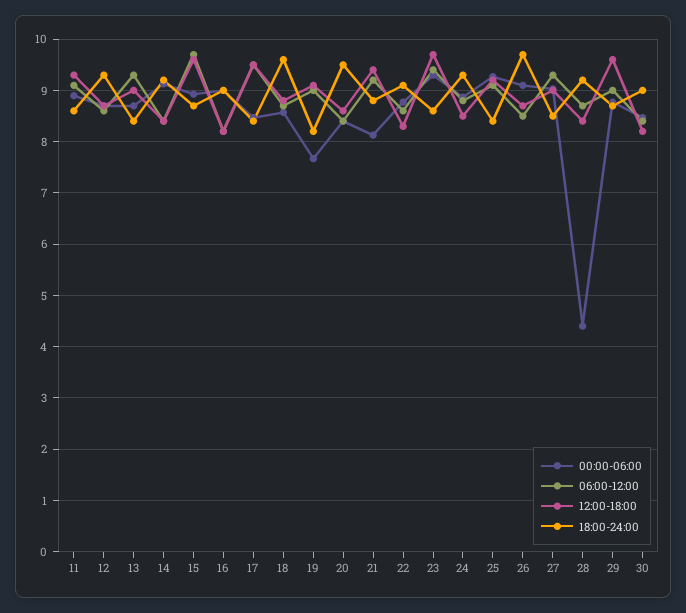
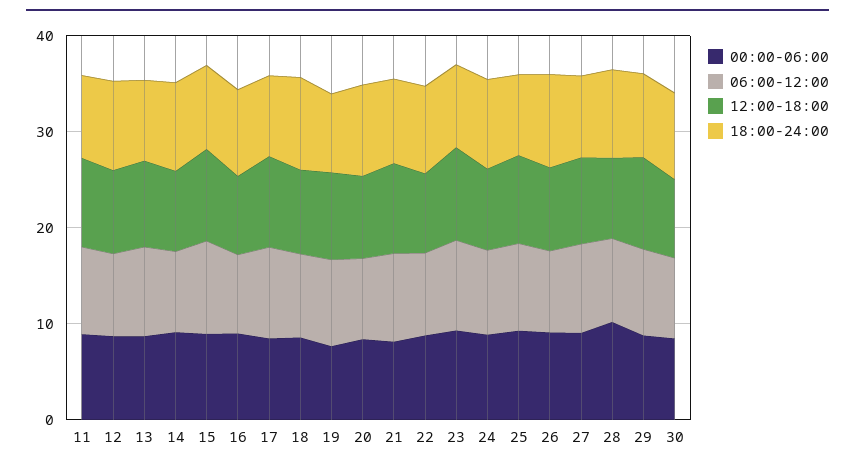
00:00-06:00, 28: 4.4 -> 10

